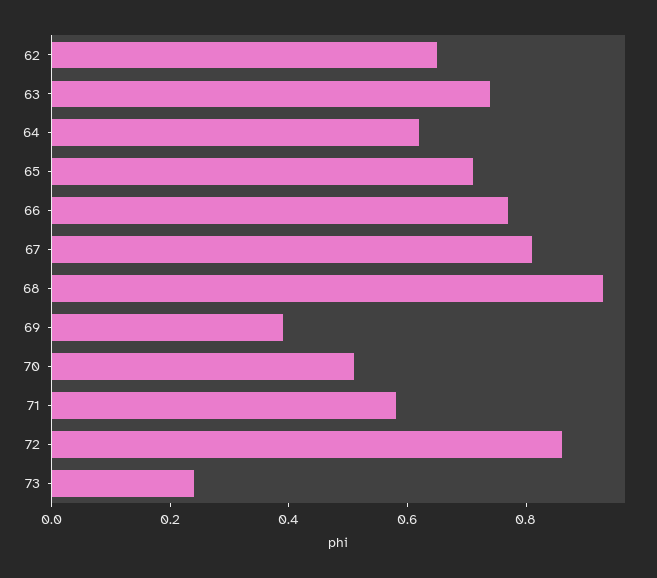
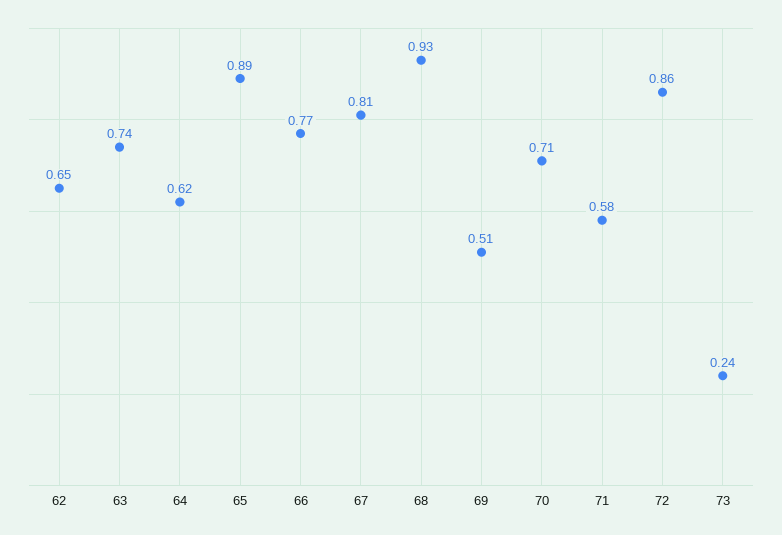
65: 0.7 -> 0.89
69: 0.4 -> 0.51
70: 0.5 -> 0.71

